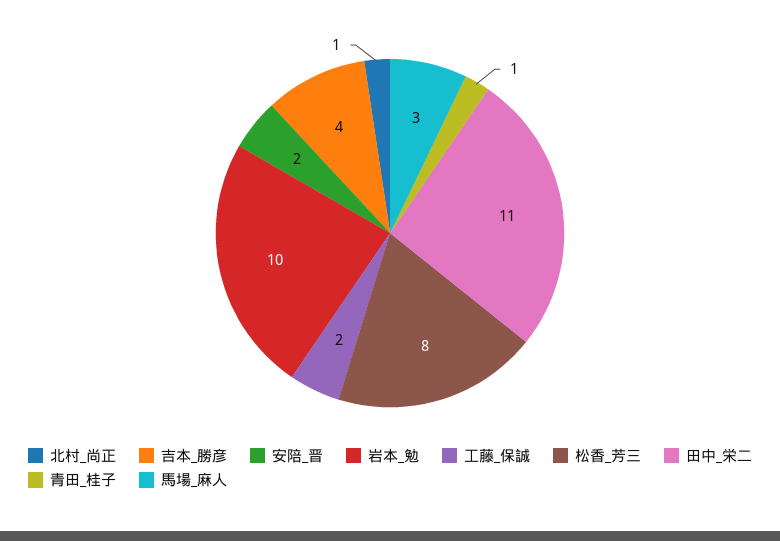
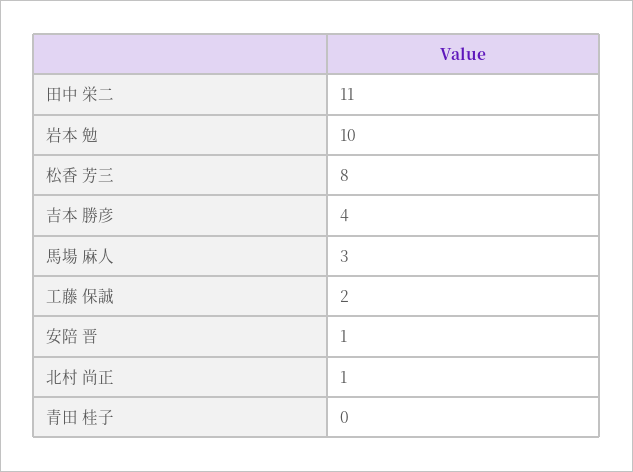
安陪_晋: 2 -> 1
青田_桂子: 1 -> 0

